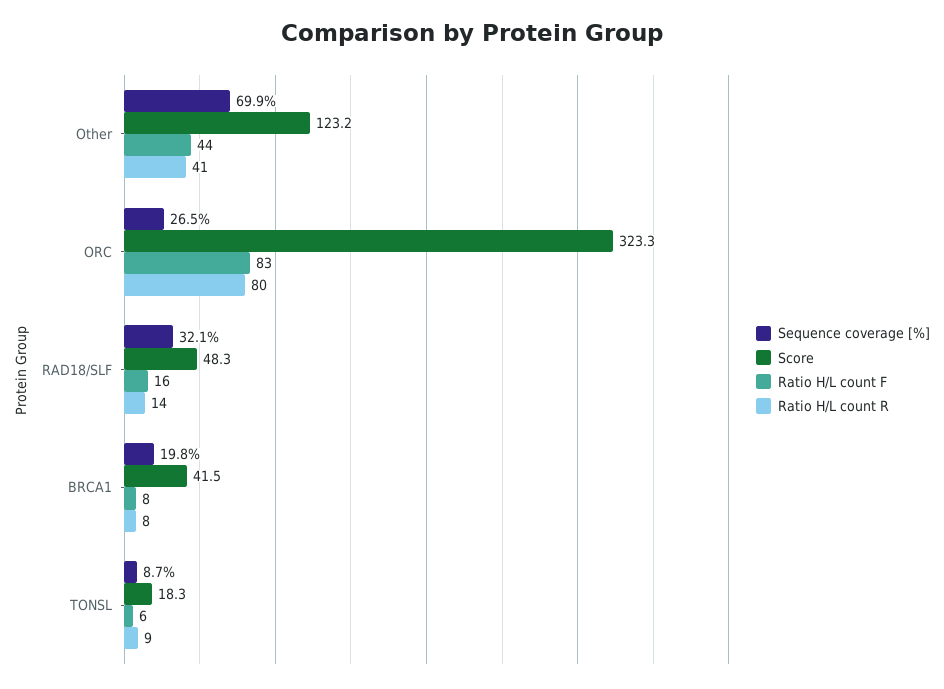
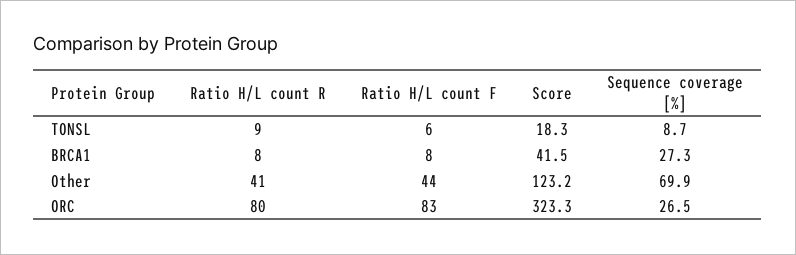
Sequence coverage [%], RAD18/SLF: 32.1 -> none
Score, RAD18/SLF: 48.3 -> none
Ratio H/L count F, RAD18/SLF: 16 -> none
Ratio H/L count R, RAD18/SLF: 14 -> none
Sequence coverage [%], BRCA1: 19.8 -> 27.3

